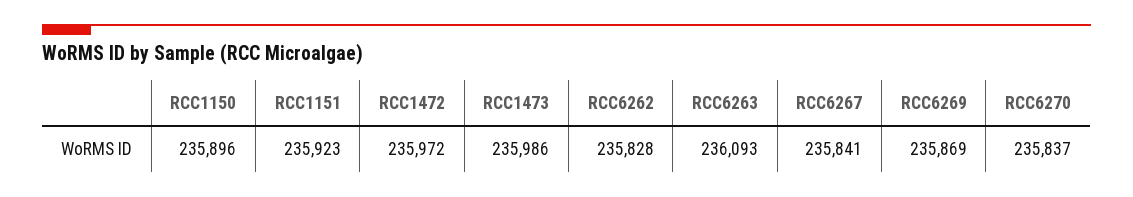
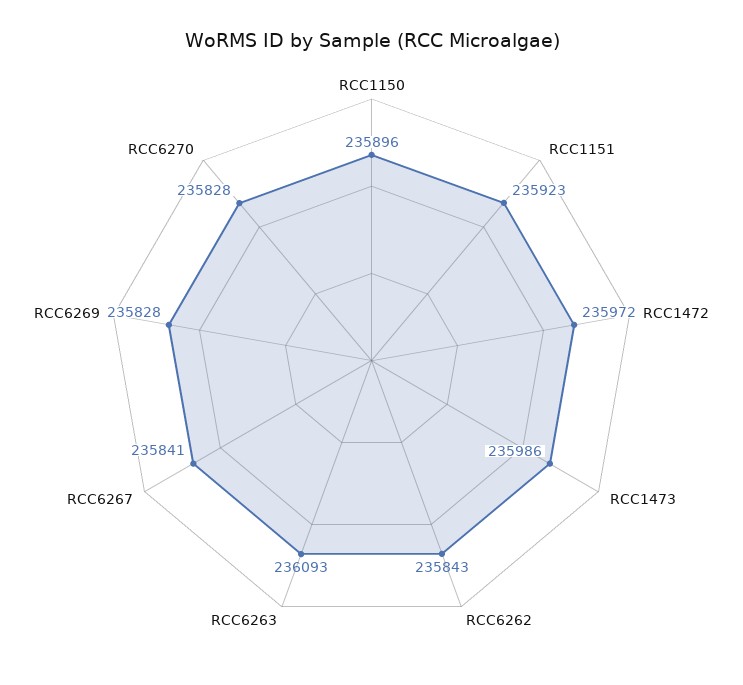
RCC6262: 235828 -> 235843
RCC6269: 235869 -> 235828
RCC6270: 235837 -> 235828

